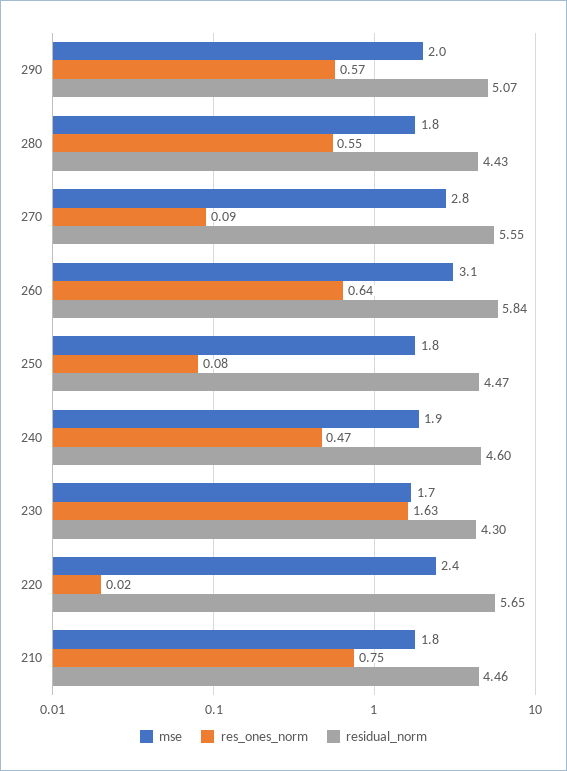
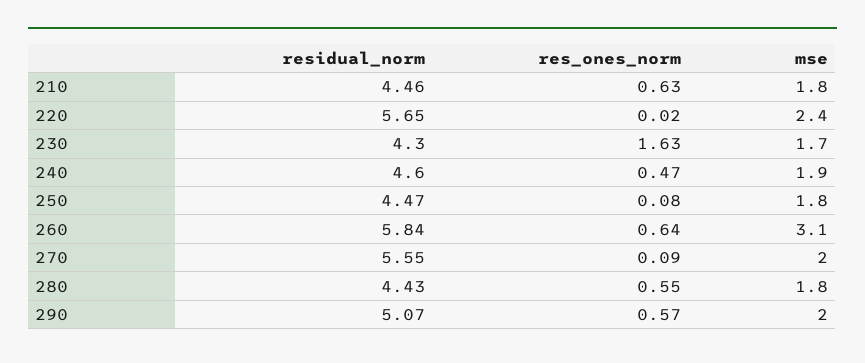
mse, 270: 2.8 -> 2
res_ones_norm, 210: 0.75 -> 0.63

